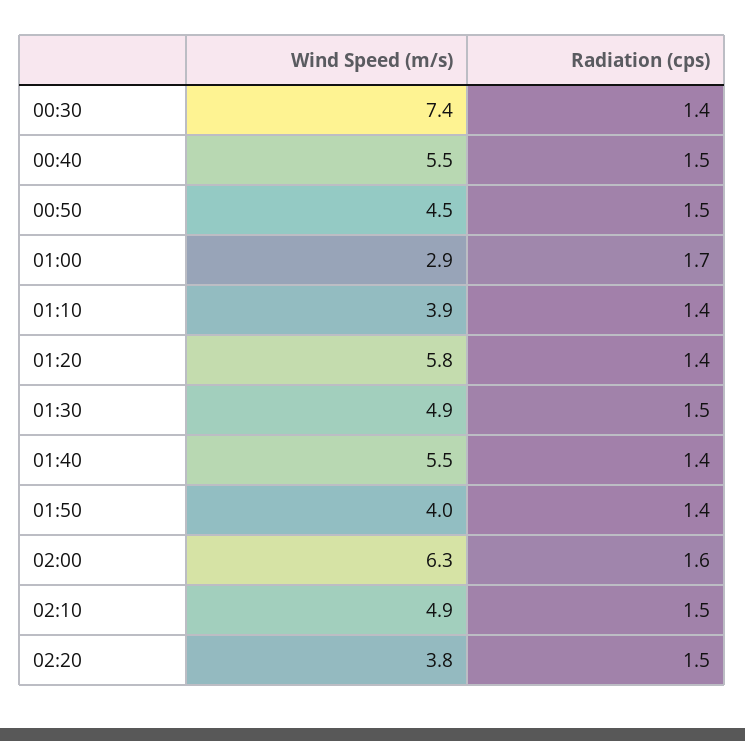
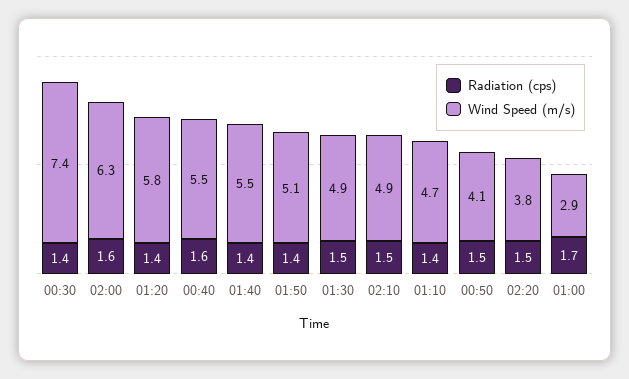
Radiation (cps), 00:40: 1.5 -> 1.6
Wind Speed (m/s), 00:50: 4.5 -> 4.1
Wind Speed (m/s), 01:10: 3.9 -> 4.7
Wind Speed (m/s), 01:50: 4 -> 5.1

